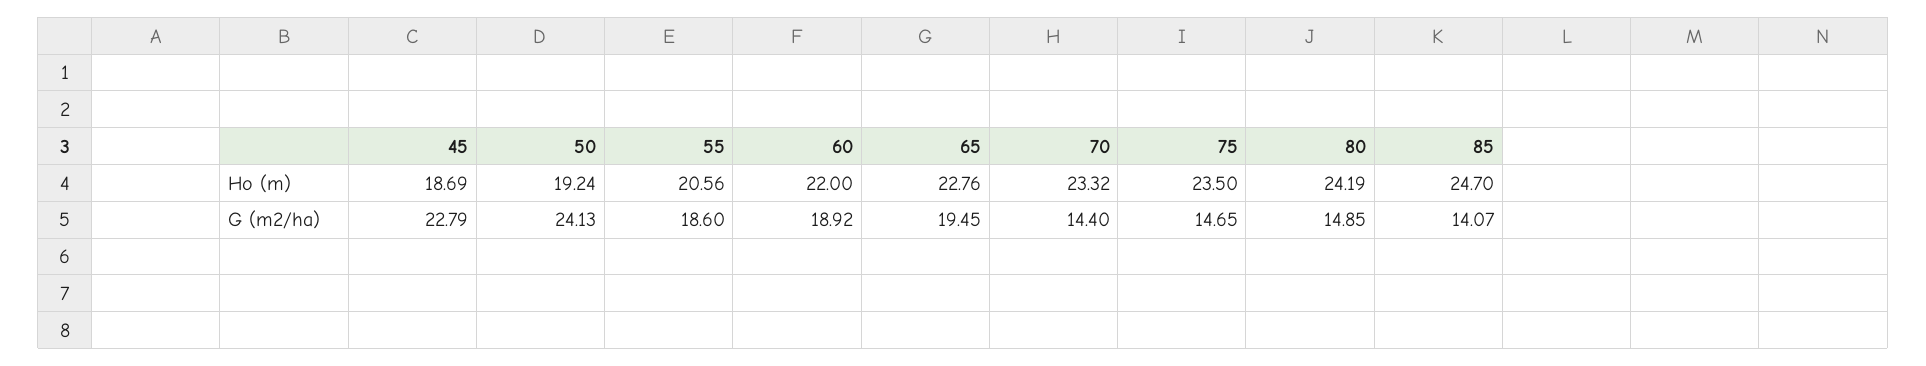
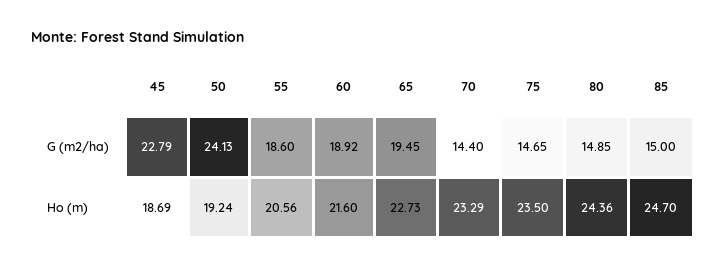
60, Ho (m): 22 -> 21.6
65, Ho (m): 22.76 -> 22.73
70, Ho (m): 23.32 -> 23.29
80, Ho (m): 24.19 -> 24.36
85, G (m2/ha): 14.07 -> 15

